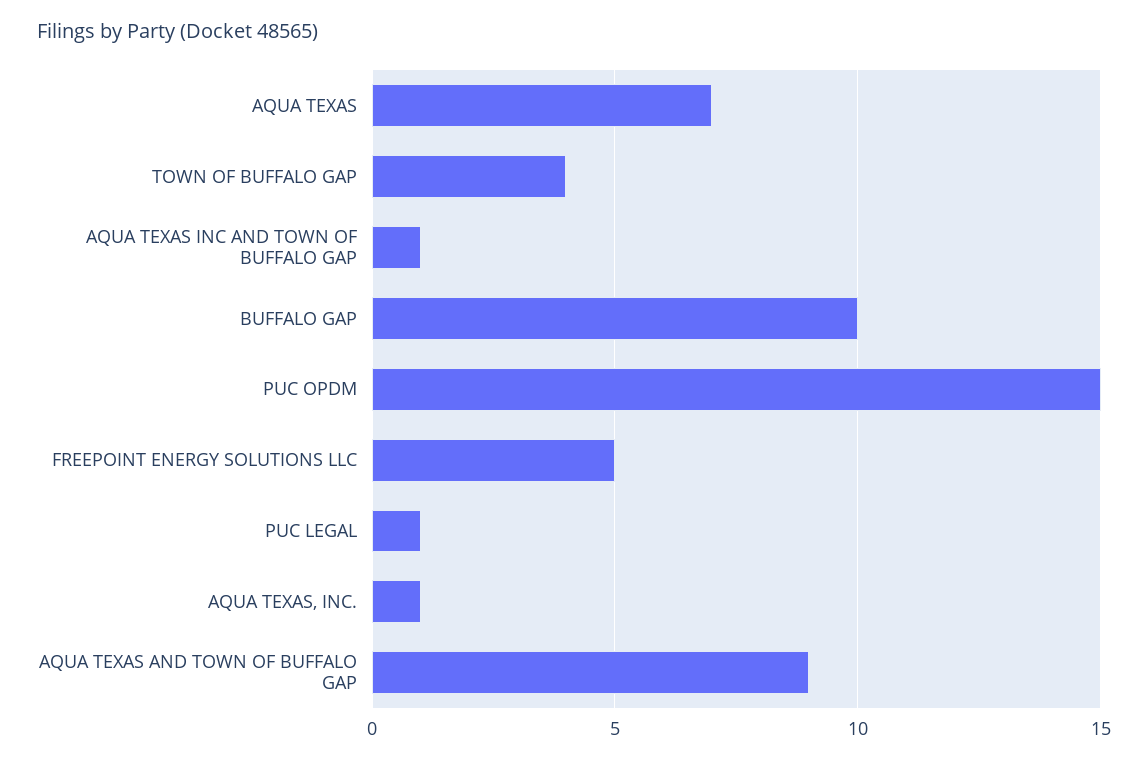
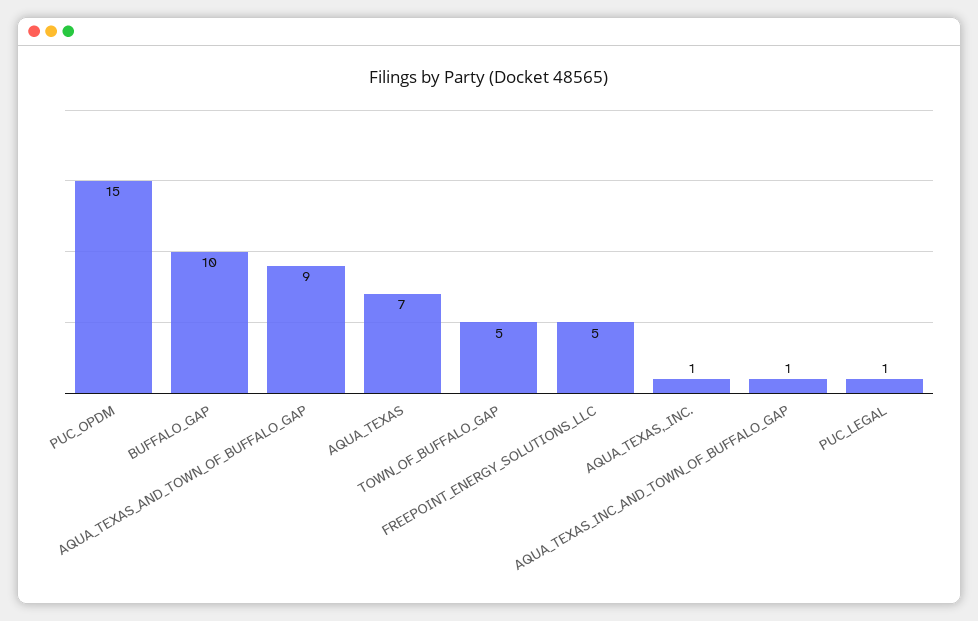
TOWN OF BUFFALO GAP: 4 -> 5

